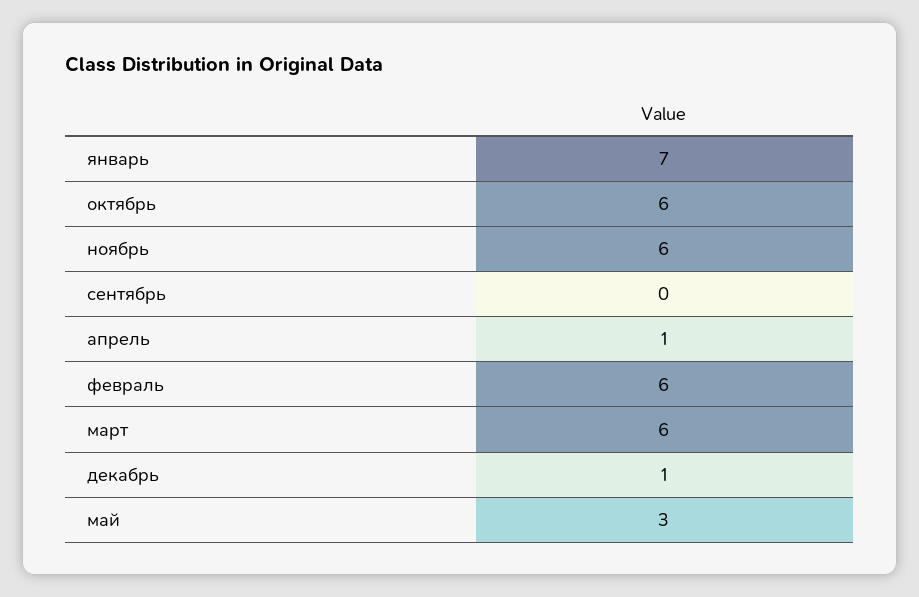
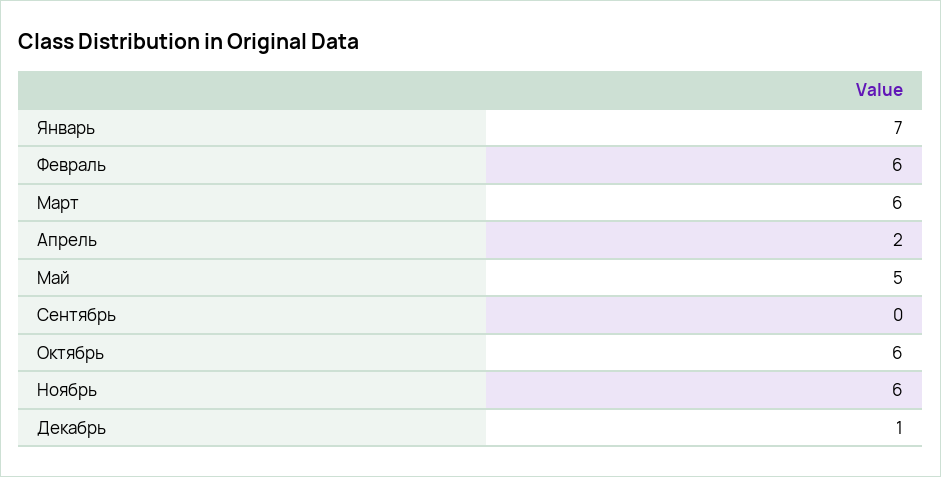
апрель: 1 -> 2
май: 3 -> 5

